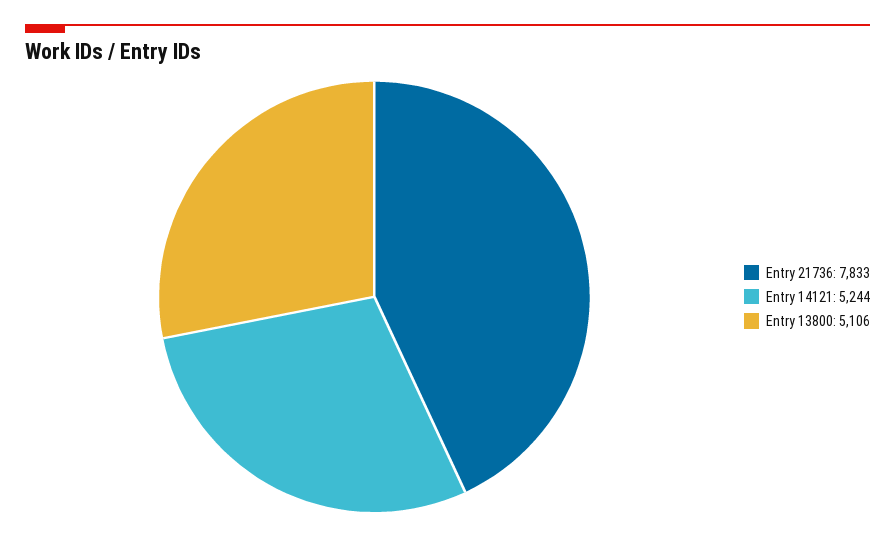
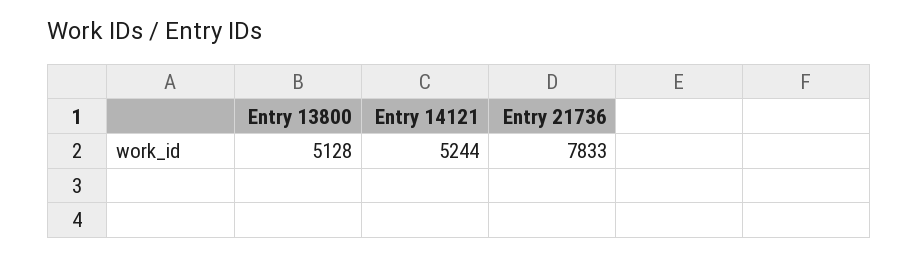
Entry 13800: 5106 -> 5128

